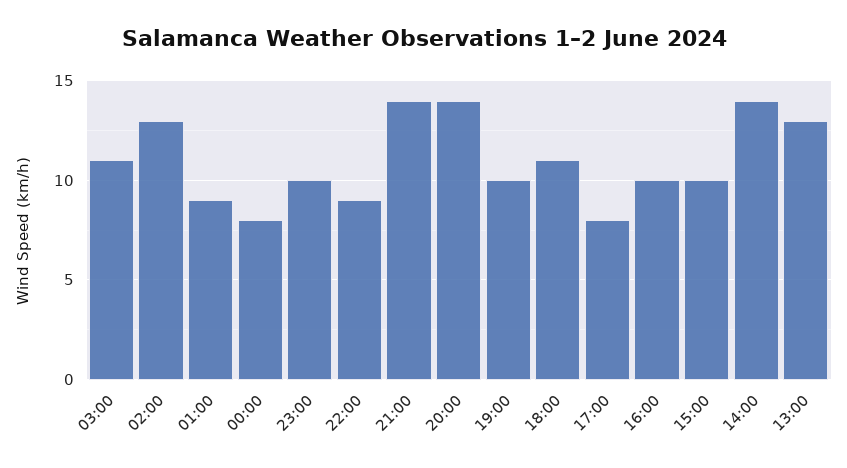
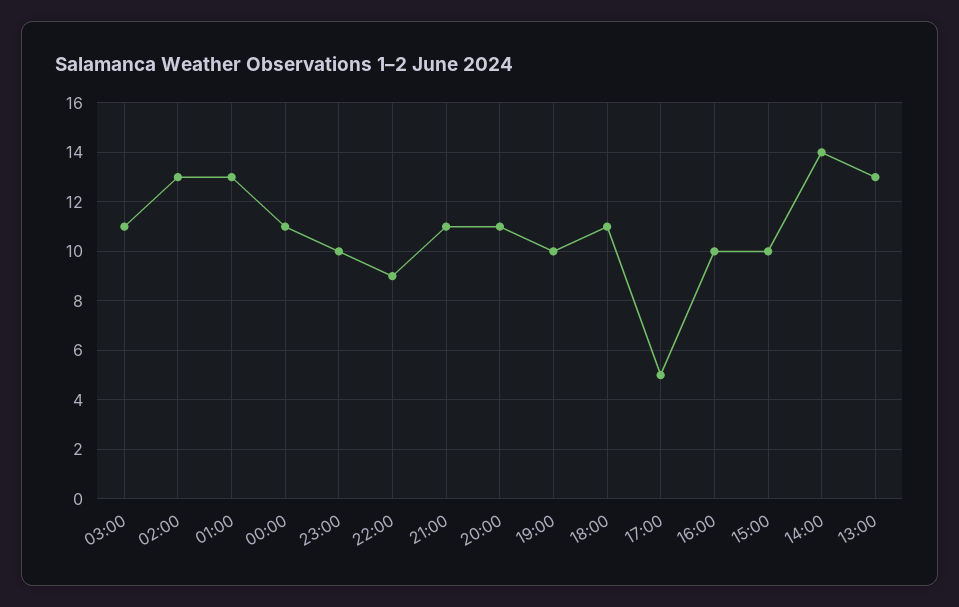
01:00: 9 -> 13
00:00: 8 -> 11
21:00: 14 -> 11
20:00: 14 -> 11
17:00: 8 -> 5

